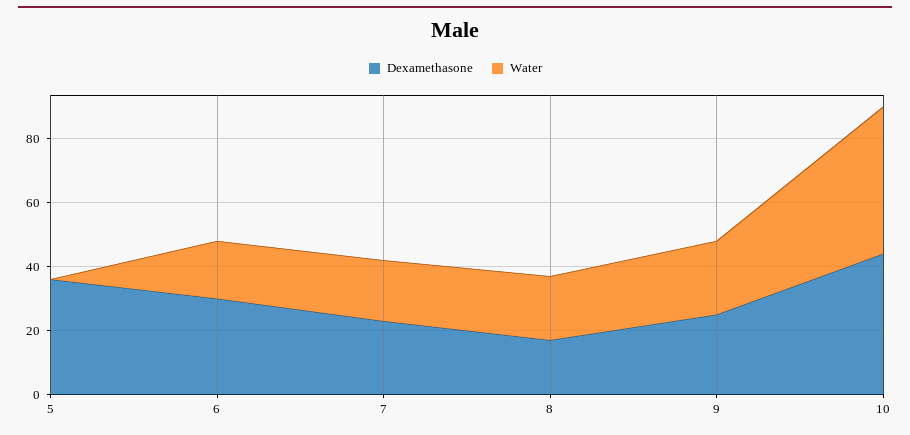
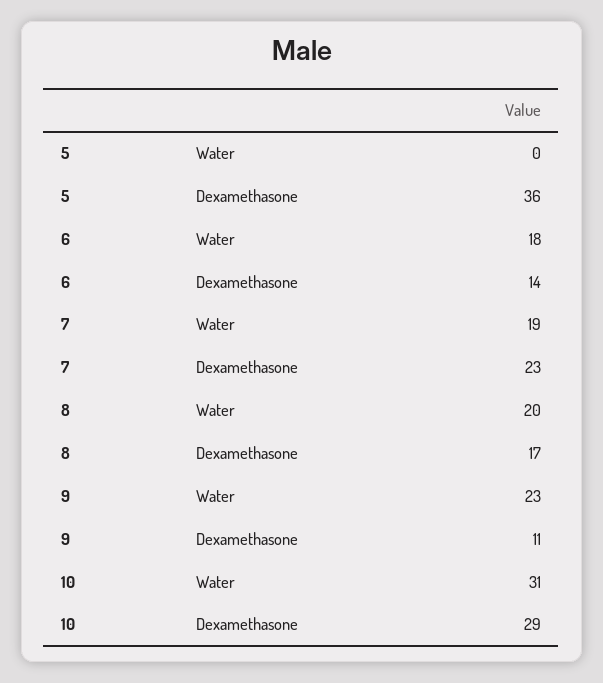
Dexamethasone, 6: 30 -> 14
Dexamethasone, 9: 25 -> 11
Dexamethasone, 10: 45 -> 29
Water, 10: 45 -> 31

